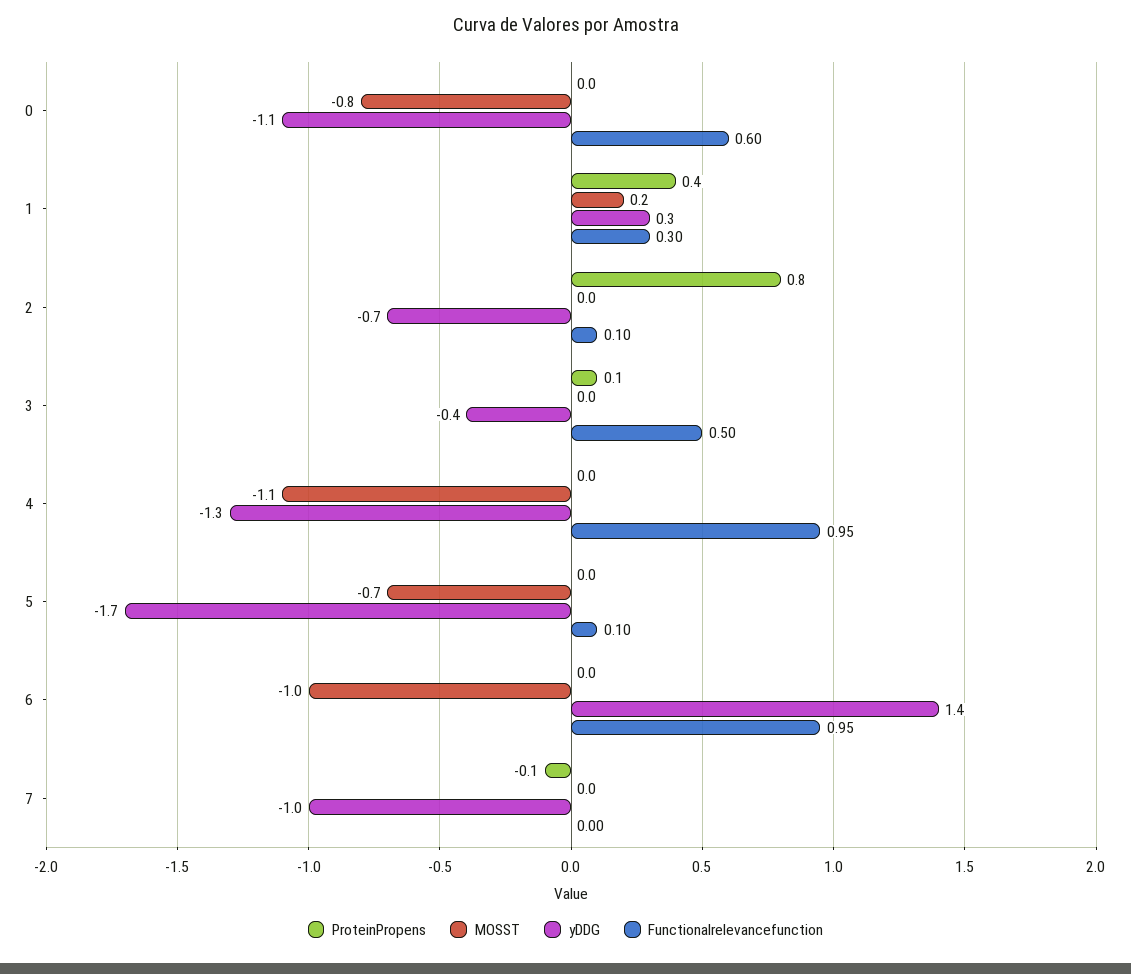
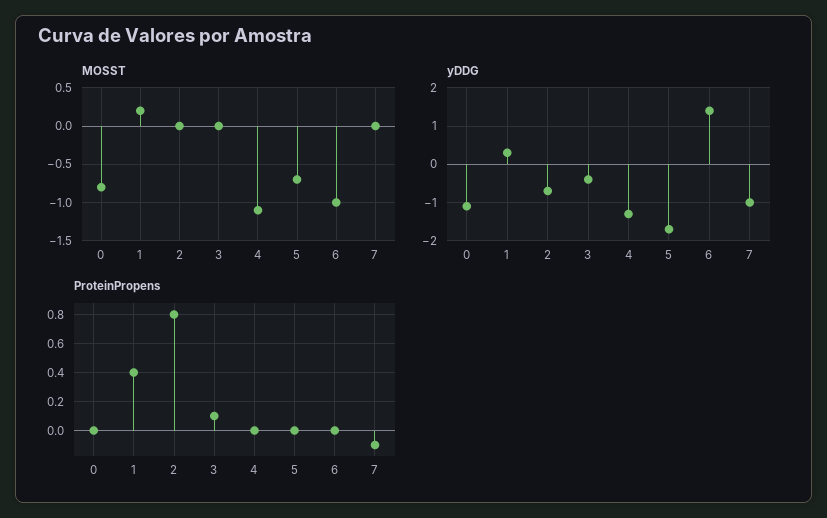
Functionalrelevancefunction, 0: 0.6 -> none
Functionalrelevancefunction, 1: 0.3 -> none
Functionalrelevancefunction, 2: 0.1 -> none
Functionalrelevancefunction, 3: 0.5 -> none
Functionalrelevancefunction, 4: 0.95 -> none
Functionalrelevancefunction, 5: 0.1 -> none
Functionalrelevancefunction, 6: 0.95 -> none
Functionalrelevancefunction, 7: 0 -> none

